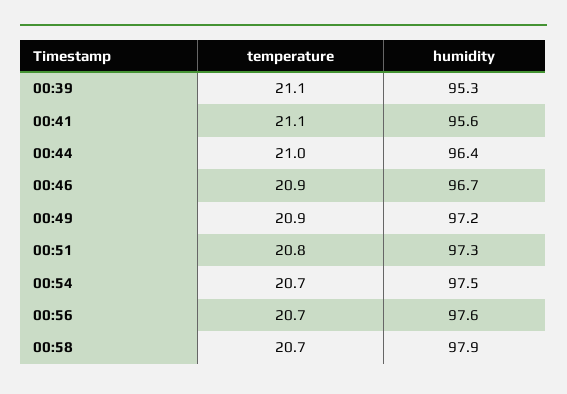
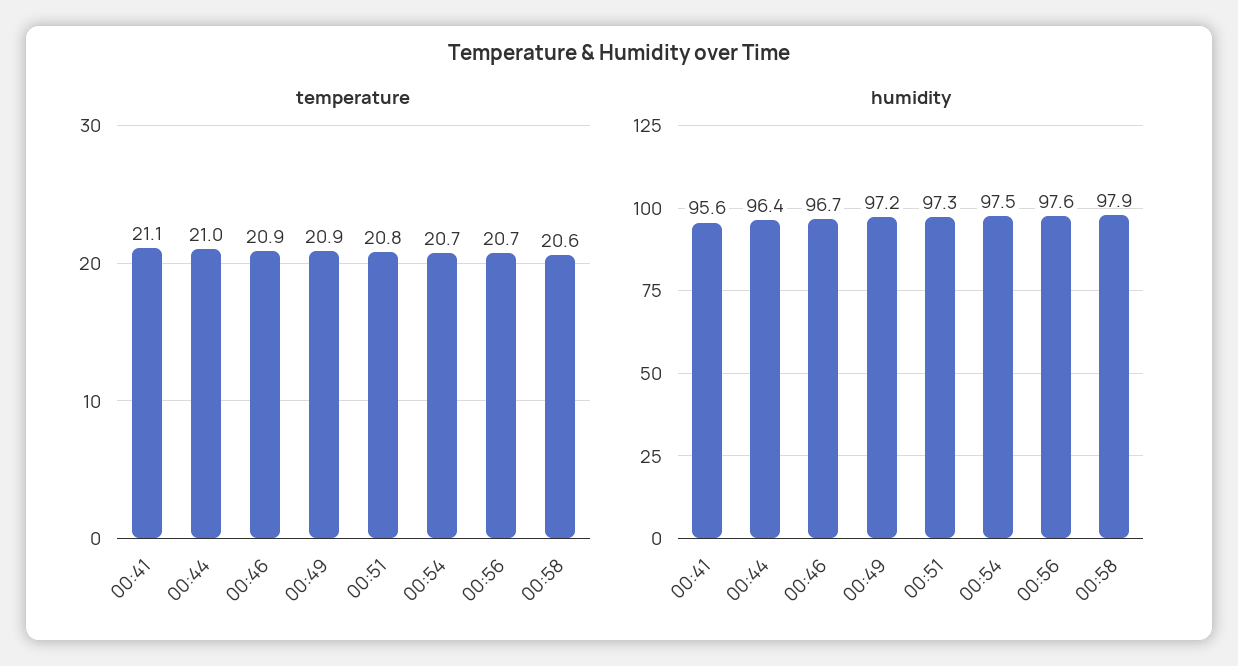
temperature, 00:39: 21.1 -> none
humidity, 00:39: 95.3 -> none
temperature, 00:58: 20.7 -> 20.6

